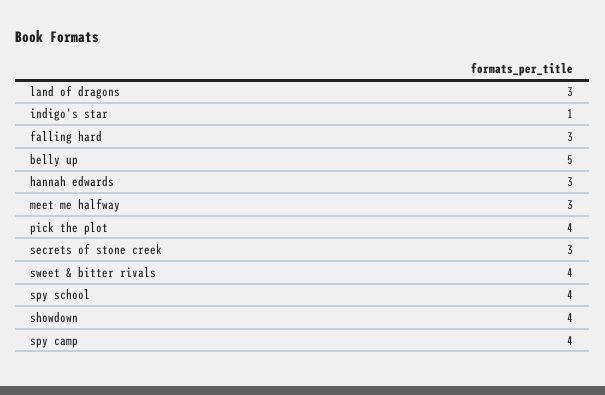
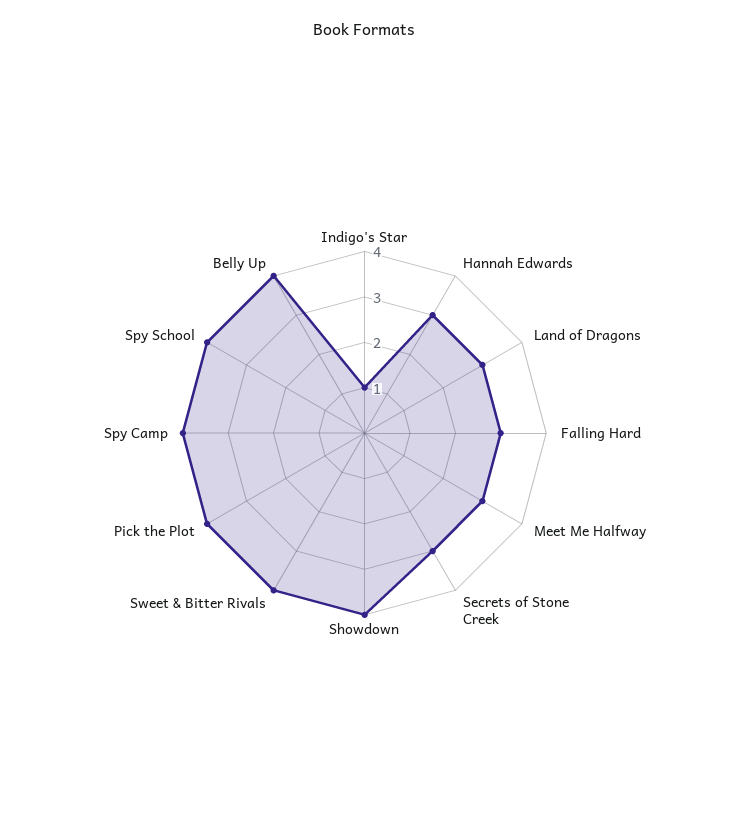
belly up: 5 -> 4

